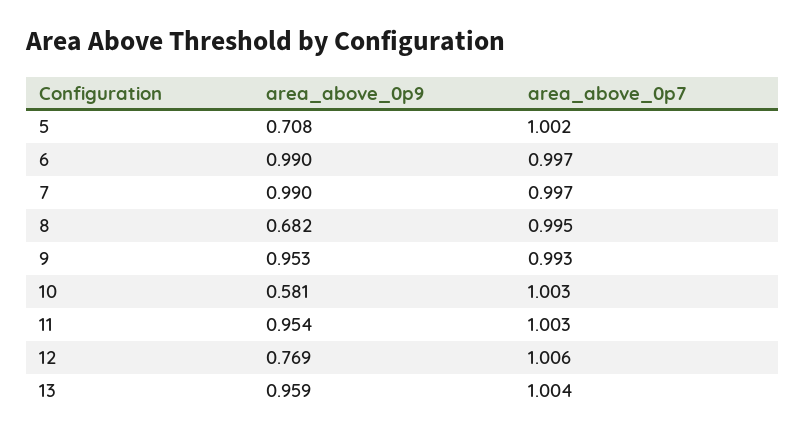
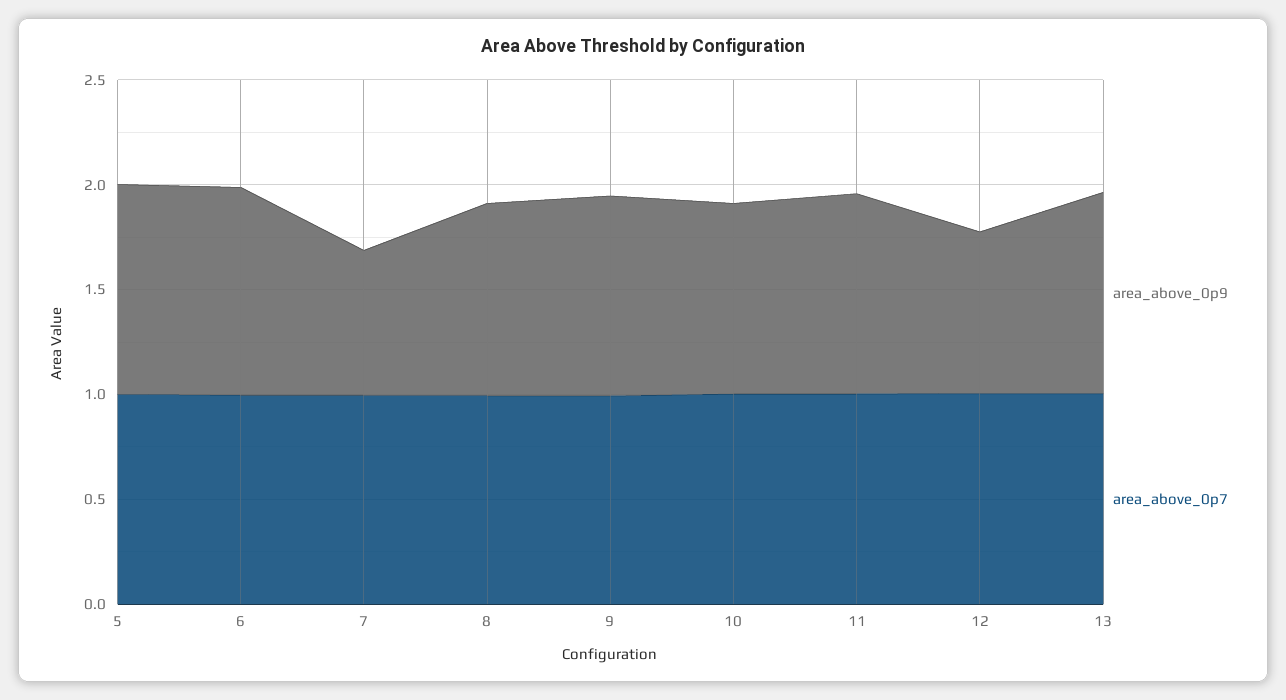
area_above_0p9, 5: 0.708 -> 1
area_above_0p9, 7: 0.99 -> 0.7
area_above_0p9, 8: 0.682 -> 0.9
area_above_0p9, 10: 0.581 -> 0.9

